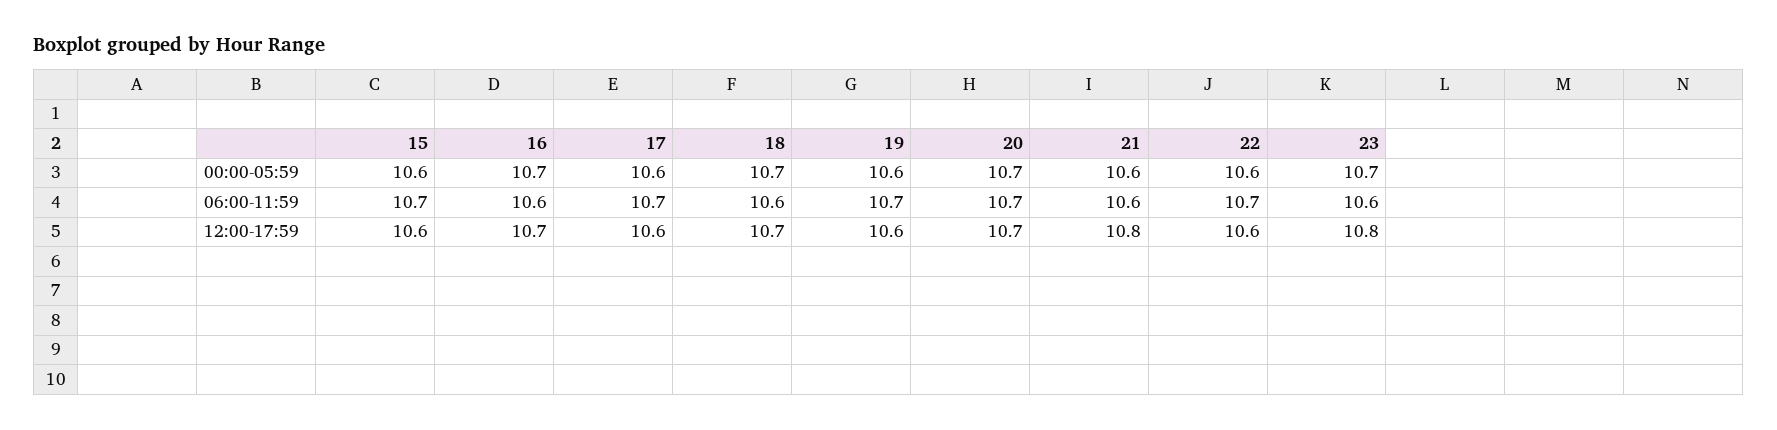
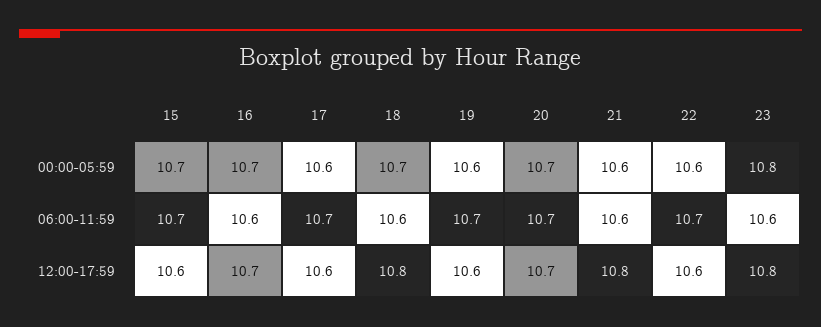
15, 00:00-05:59: 10.6 -> 10.7
23, 00:00-05:59: 10.7 -> 10.8
18, 12:00-17:59: 10.7 -> 10.8

